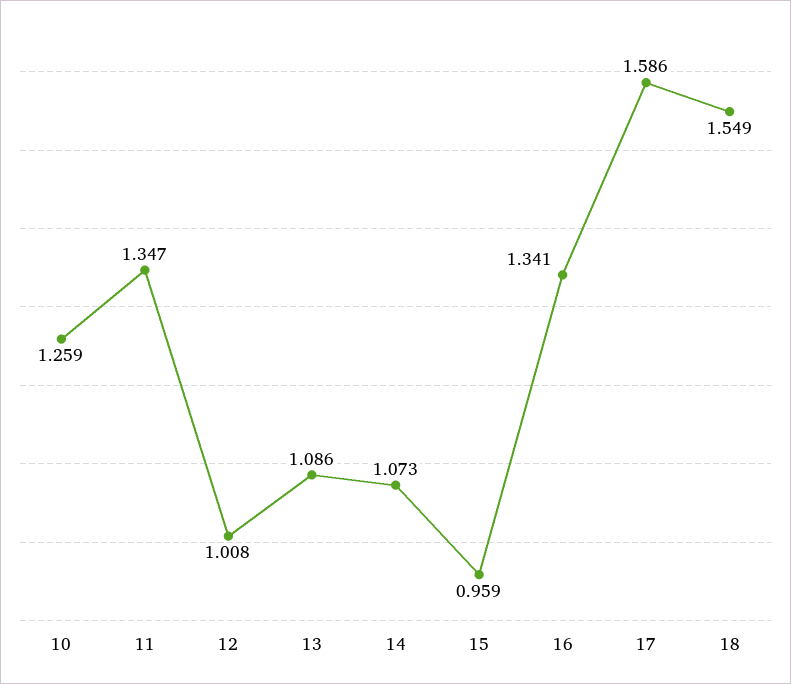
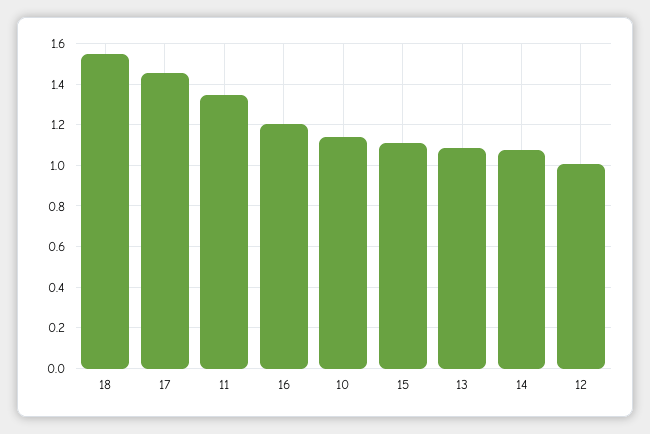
10: 1.259 -> 1.15
15: 0.959 -> 1.1
16: 1.341 -> 1.2
17: 1.586 -> 1.45

